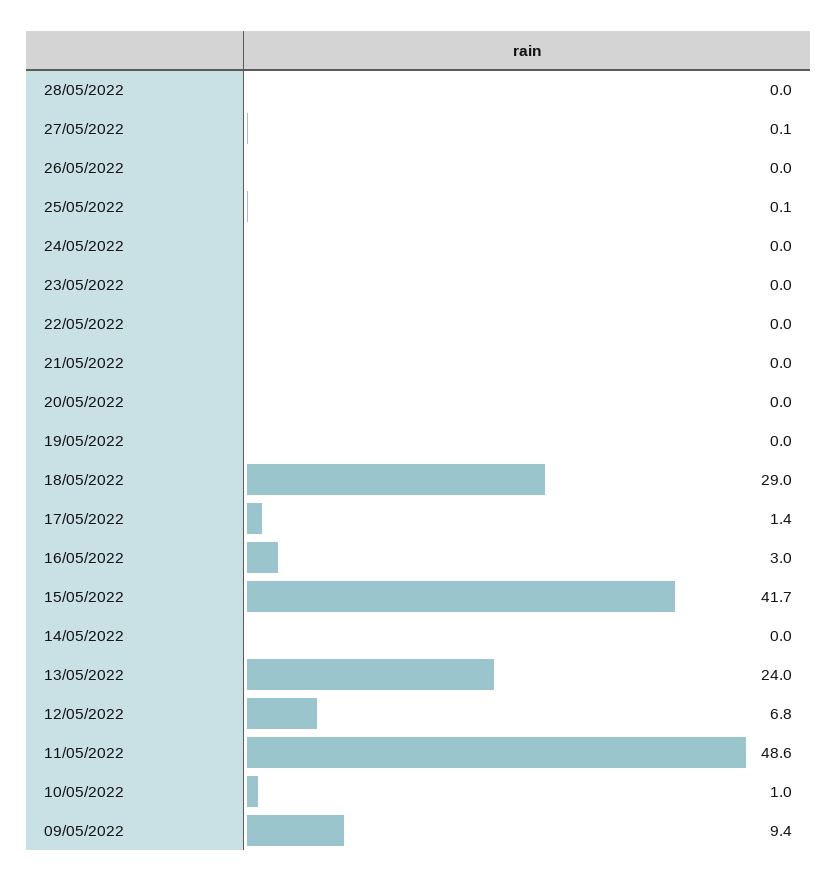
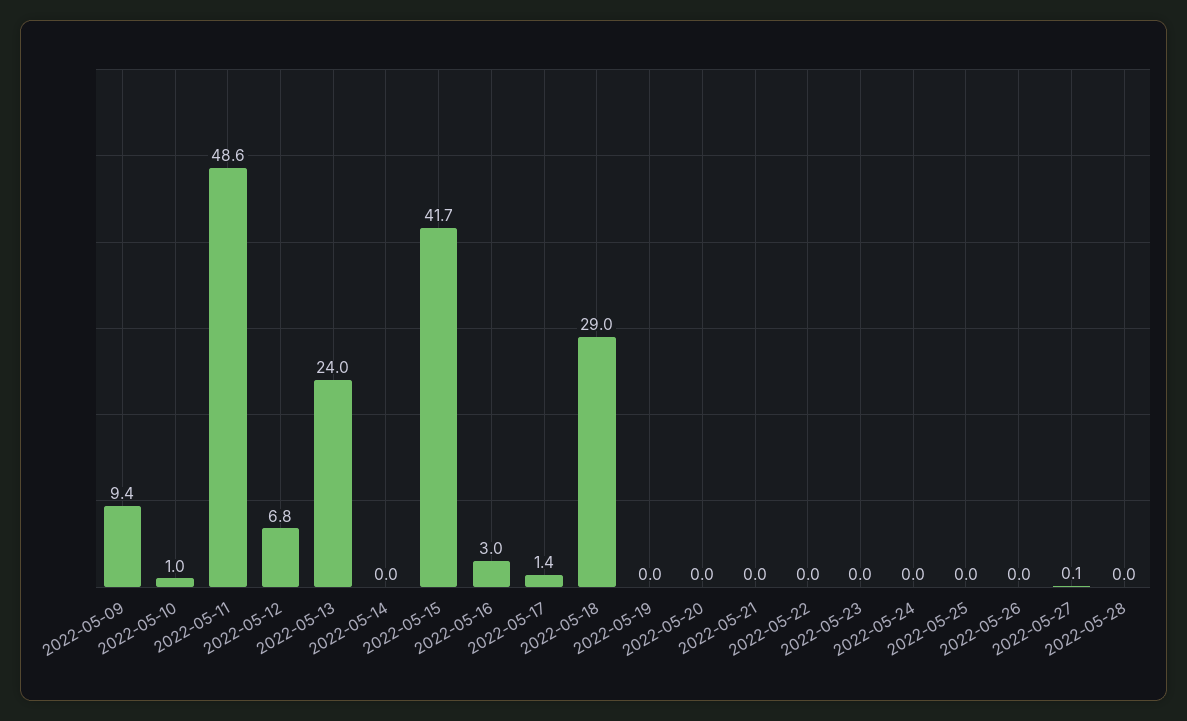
25/05/2022: 0.1 -> 0

